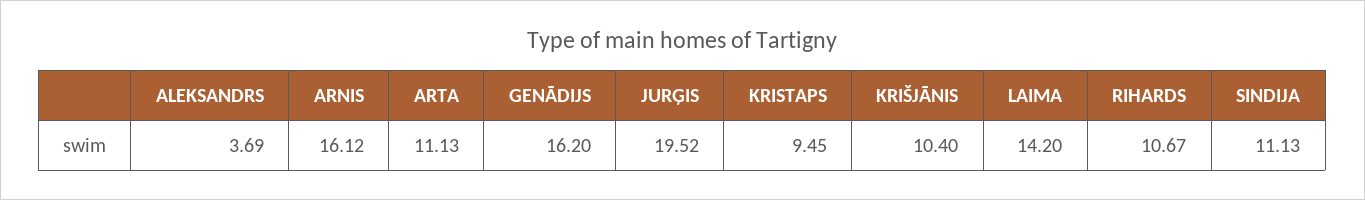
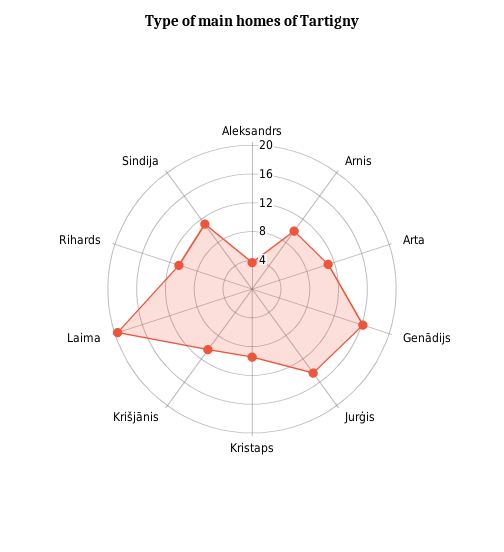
ARNIS: 16.12 -> 10
JURĢIS: 19.52 -> 14
LAIMA: 14.2 -> 20

